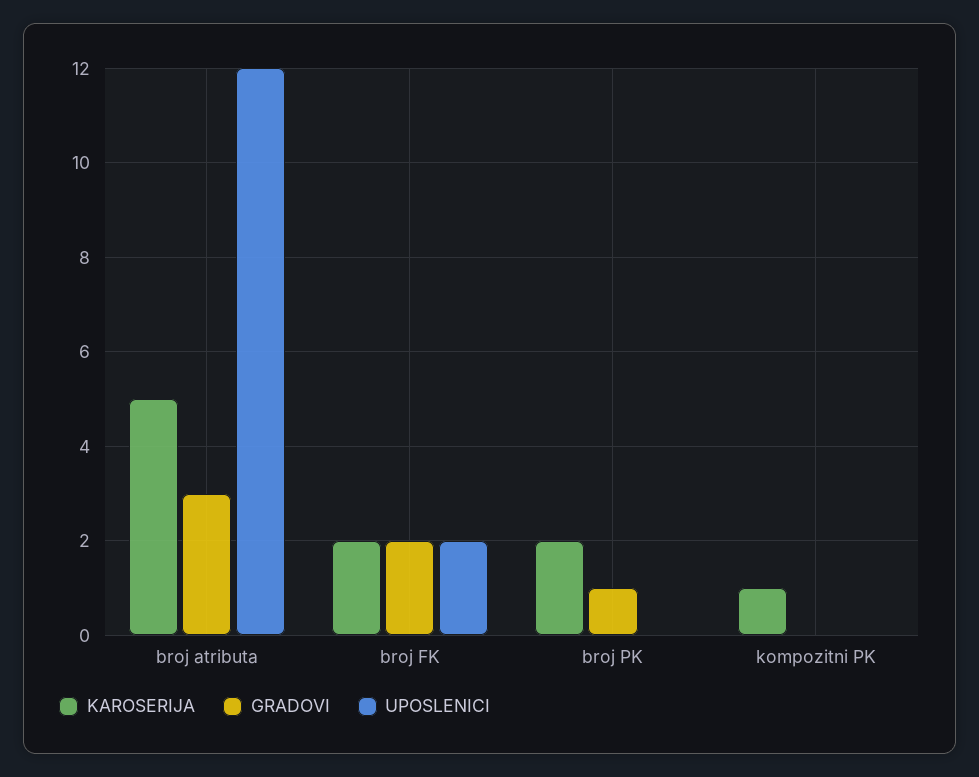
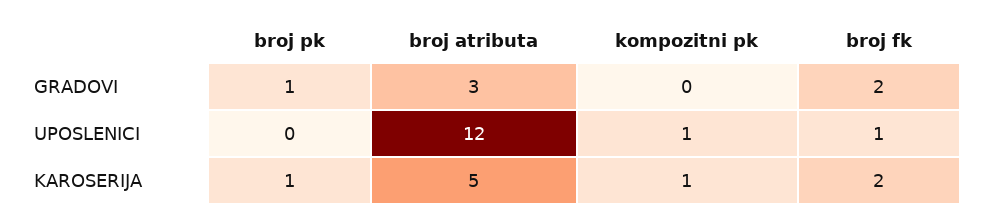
UPOSLENICI, broj FK: 2 -> 1
KAROSERIJA, broj PK: 2 -> 1
UPOSLENICI, kompozitni PK: 0 -> 1

